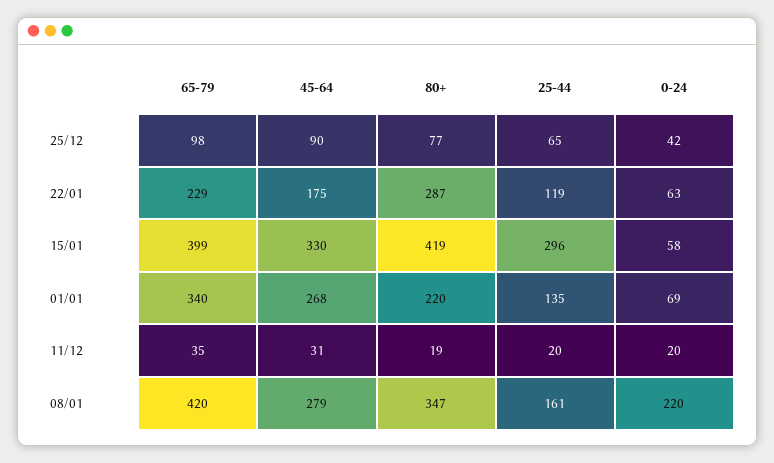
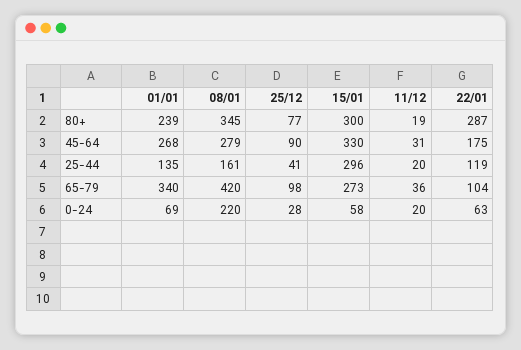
25-44, 25/12: 65 -> 41
0-24, 25/12: 42 -> 28
65-79, 22/01: 229 -> 104
65-79, 15/01: 399 -> 273
80+, 15/01: 419 -> 300
80+, 01/01: 220 -> 239
65-79, 11/12: 35 -> 36
80+, 08/01: 347 -> 345

